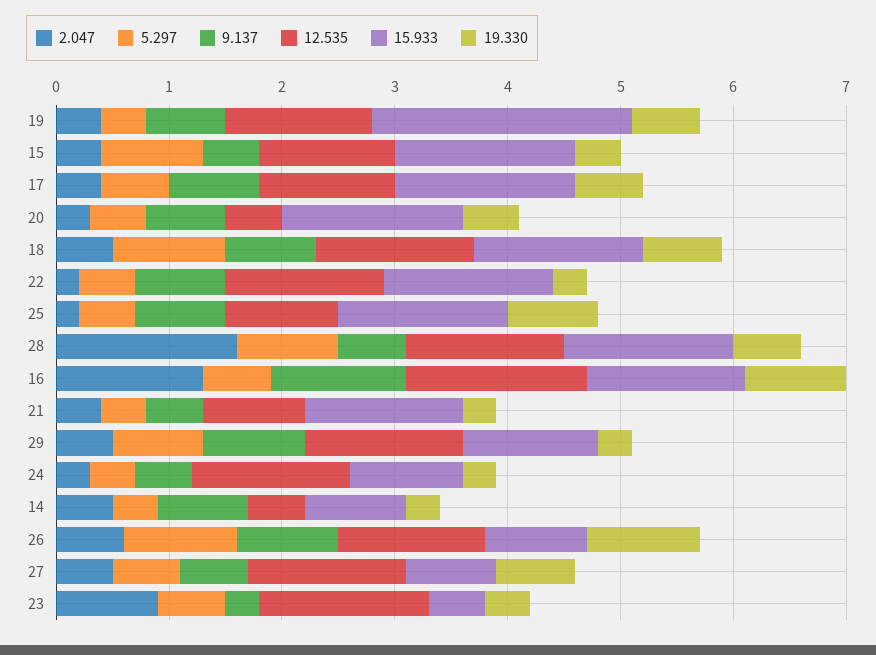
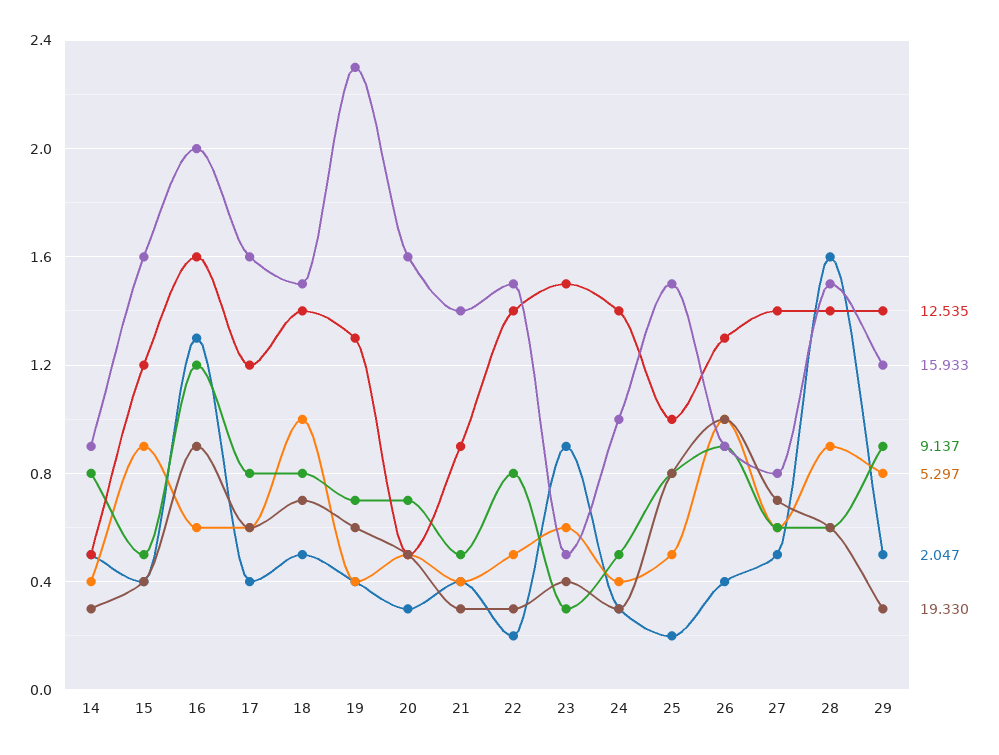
15.933, 16: 1.4 -> 2
2.047, 26: 0.6 -> 0.4

